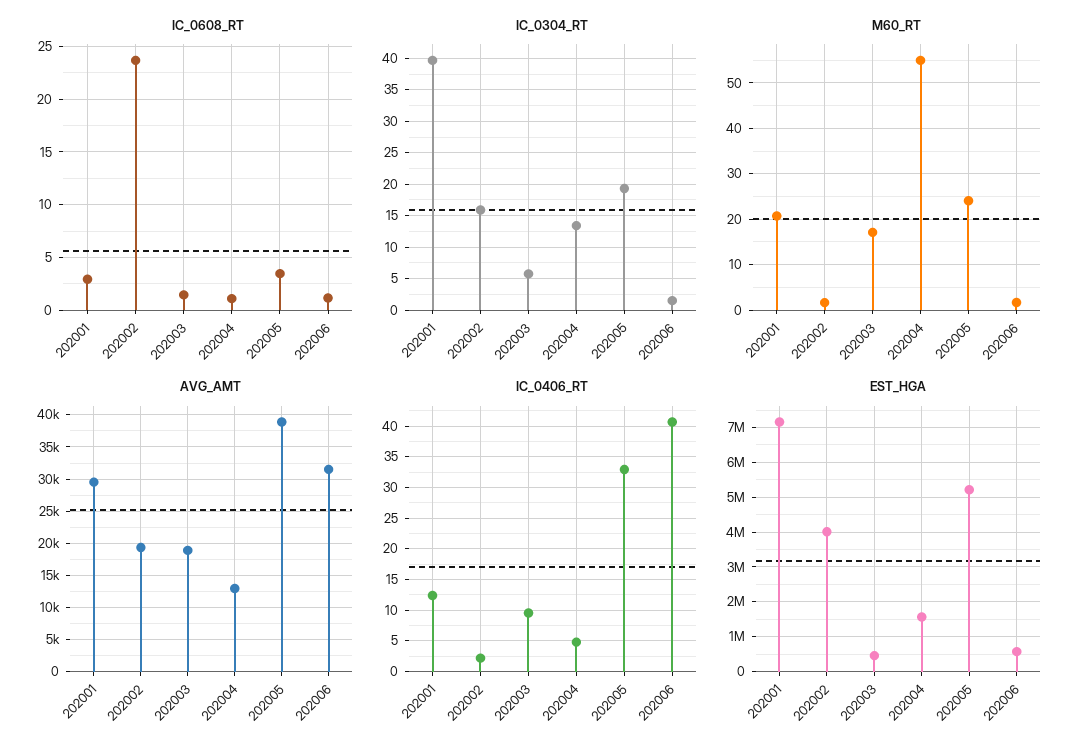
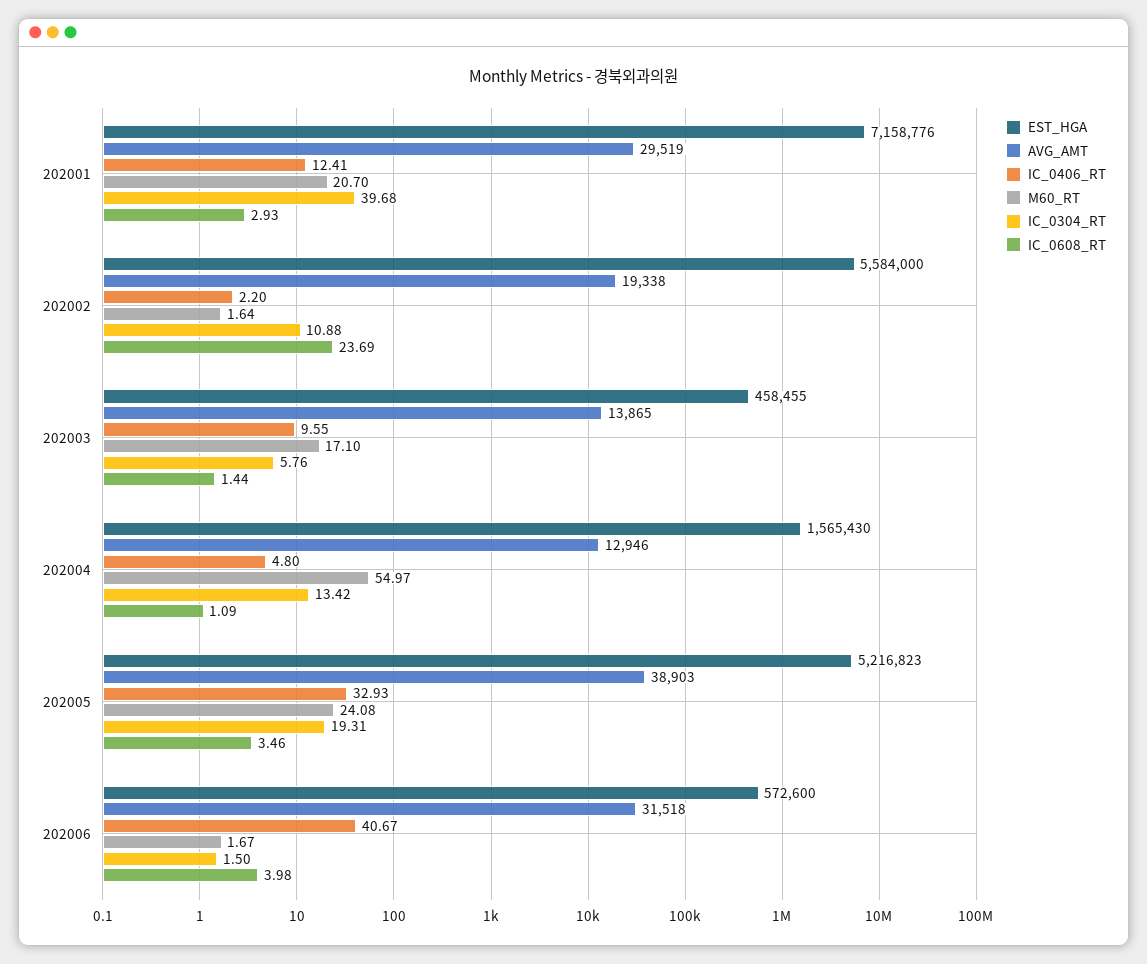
IC_0608_RT, 202006: 1 -> 3.98
IC_0304_RT, 202002: 16 -> 10.88
AVG_AMT, 202003: 19000 -> 13865
EST_HGA, 202002: 4000000 -> 5584000

